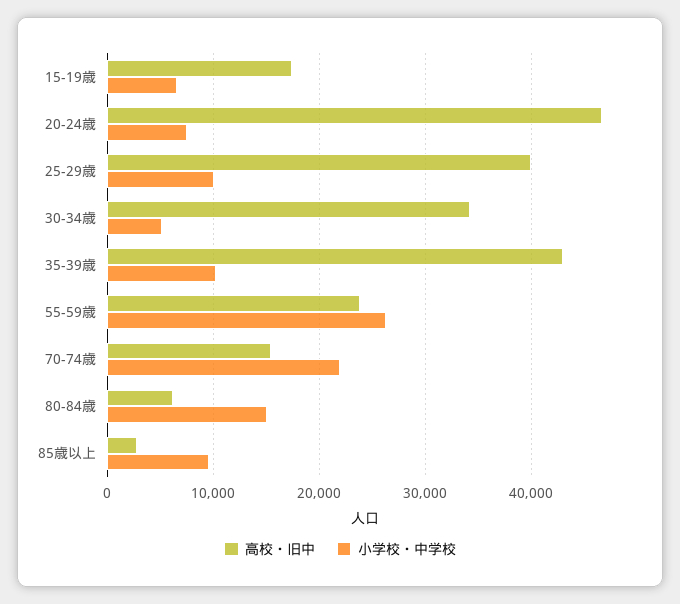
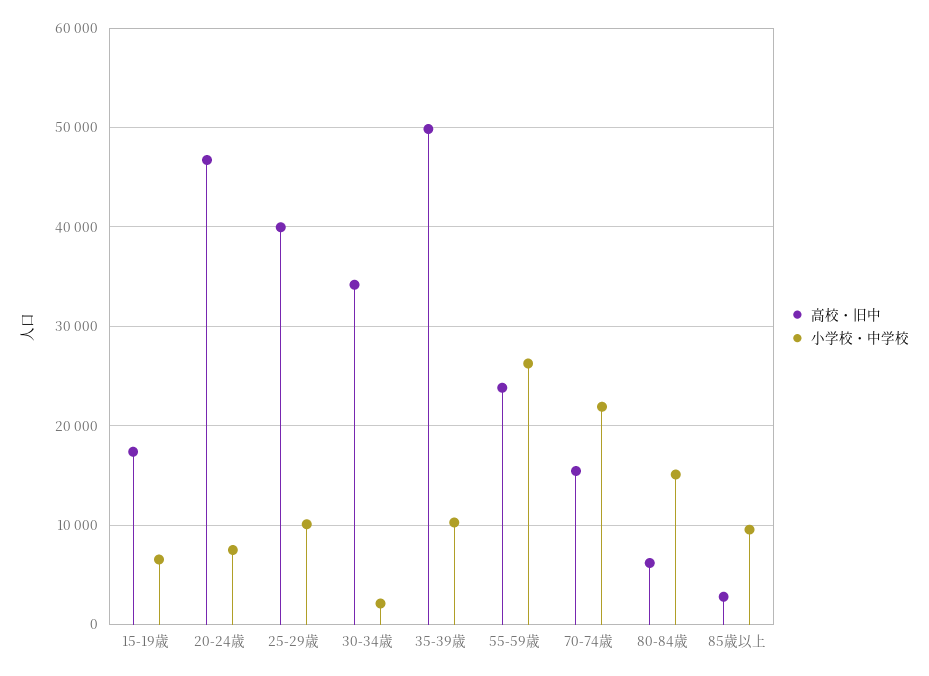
小学校・中学校, 30-34歳: 5000 -> 2000
高校・旧中, 35-39歳: 43000 -> 50000

